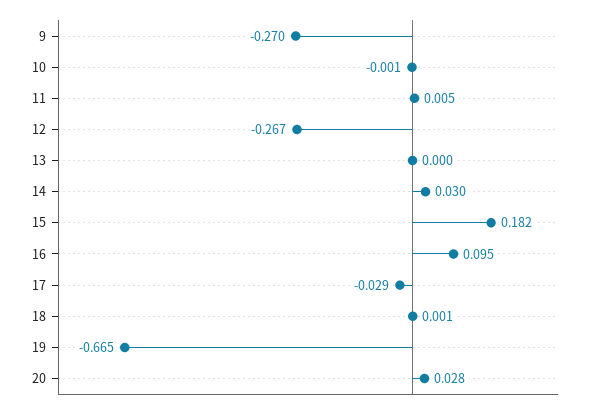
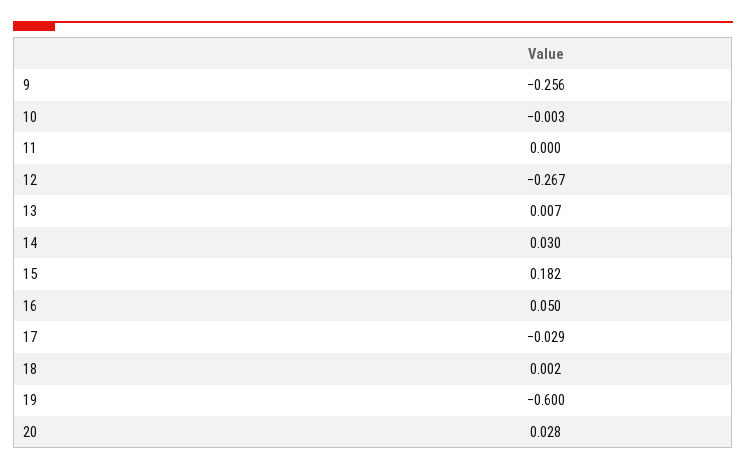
9: -0.27 -> -0.256
10: -0.001 -> -0.003
11: 0.005 -> 0
13: 0 -> 0.007
16: 0.095 -> 0.05
18: 0.001 -> 0.002
19: -0.665 -> -0.6

